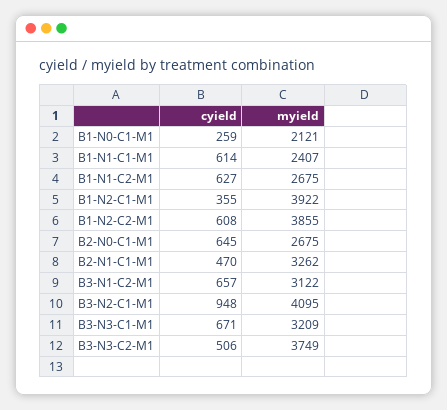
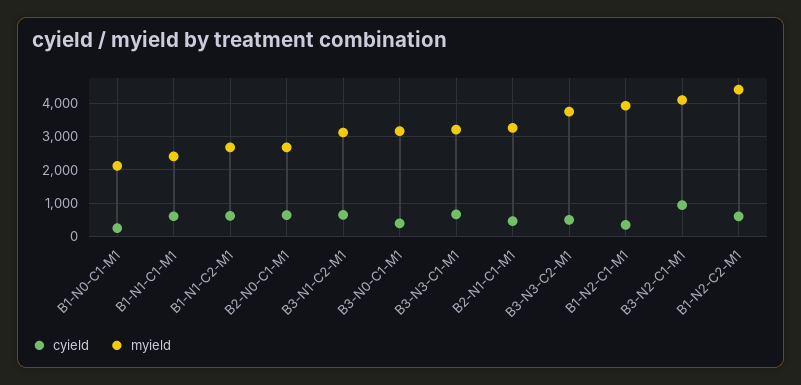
myield, B1-N2-C2-M1: 3855 -> 4400
cyield, B3-N0-C1-M1: none -> 400
myield, B3-N0-C1-M1: none -> 3200

